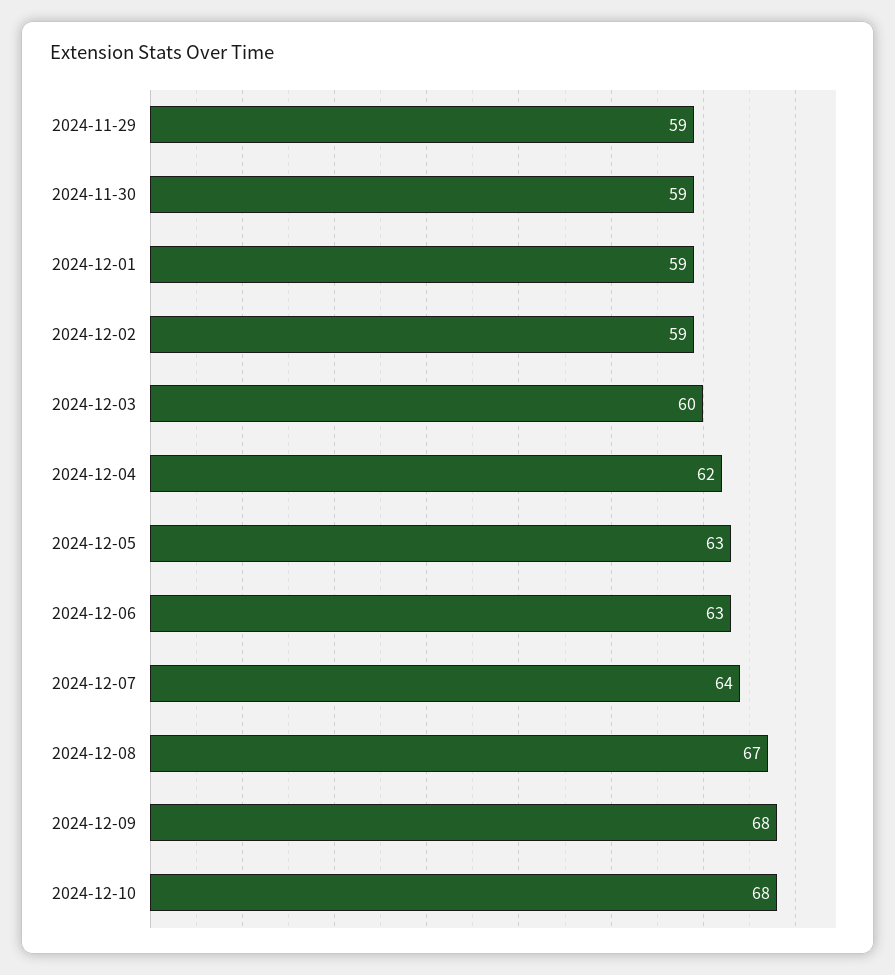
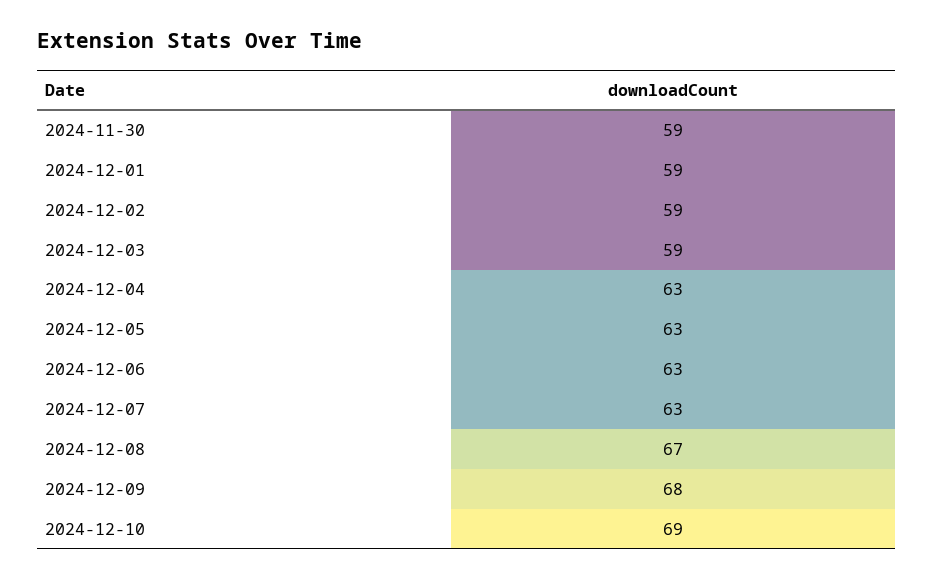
2024-11-29: 59 -> none
2024-12-03: 60 -> 59
2024-12-04: 62 -> 63
2024-12-07: 64 -> 63
2024-12-10: 68 -> 69

